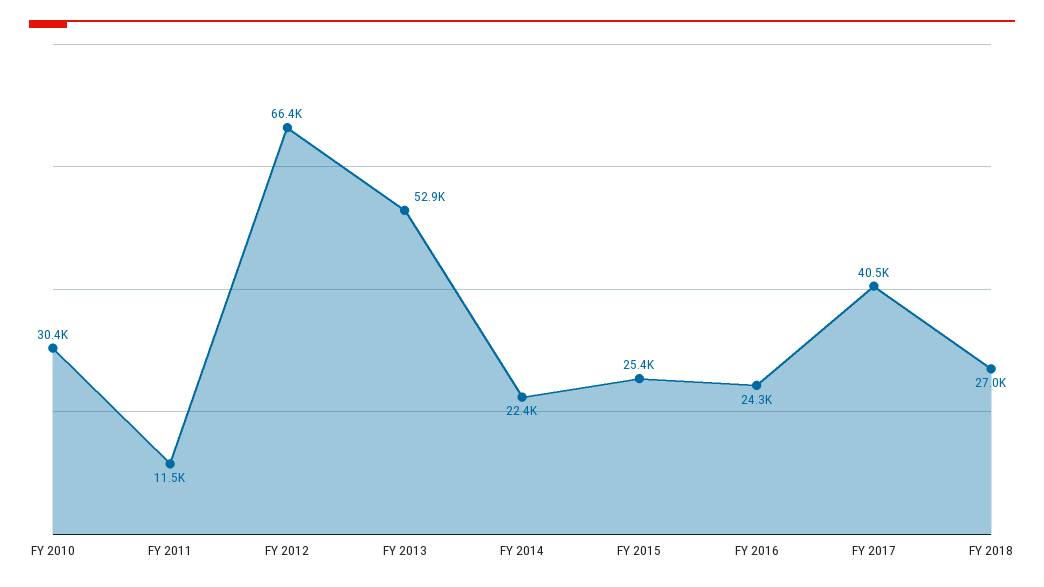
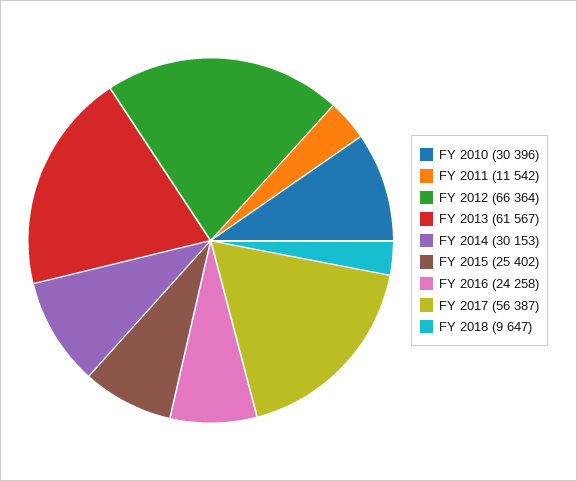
FY 2013: 52900 -> 61567
FY 2014: 22400 -> 30153
FY 2017: 40500 -> 56387
FY 2018: 27000 -> 9647

